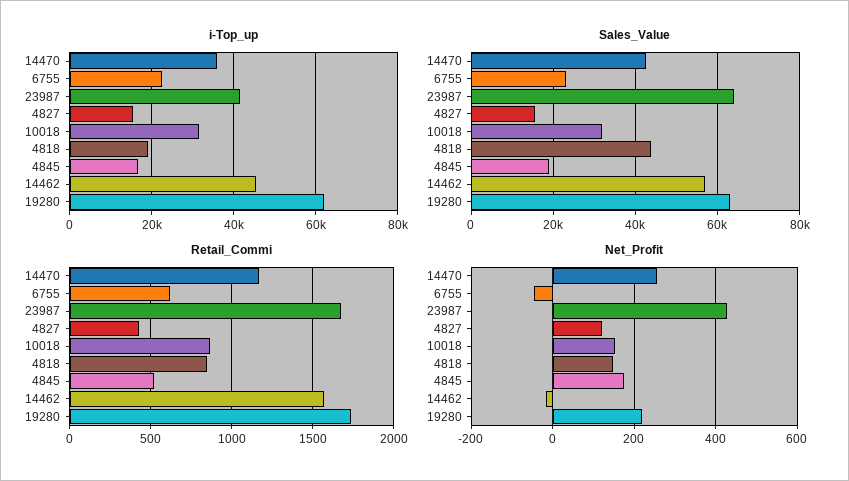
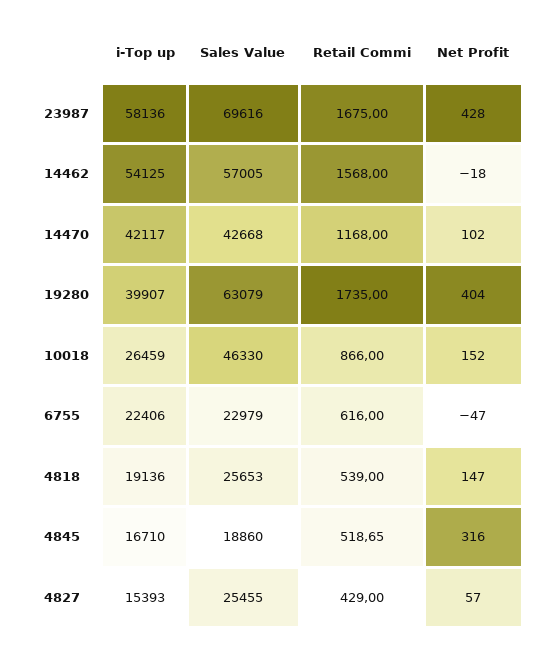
i-Top_up, 14470: 36000 -> 42117
i-Top_up, 23987: 42000 -> 58136
i-Top_up, 10018: 32000 -> 26459
i-Top_up, 14462: 46000 -> 54125
i-Top_up, 19280: 62000 -> 39907
Sales_Value, 23987: 64000 -> 69616
Sales_Value, 4827: 16000 -> 25455
Sales_Value, 10018: 32000 -> 46330
Sales_Value, 4818: 44000 -> 25653
Retail_Commi, 4818: 850 -> 539
Net_Profit, 14470: 260 -> 102
Net_Profit, 4827: 120 -> 57
Net_Profit, 4845: 180 -> 316
Net_Profit, 19280: 220 -> 404

